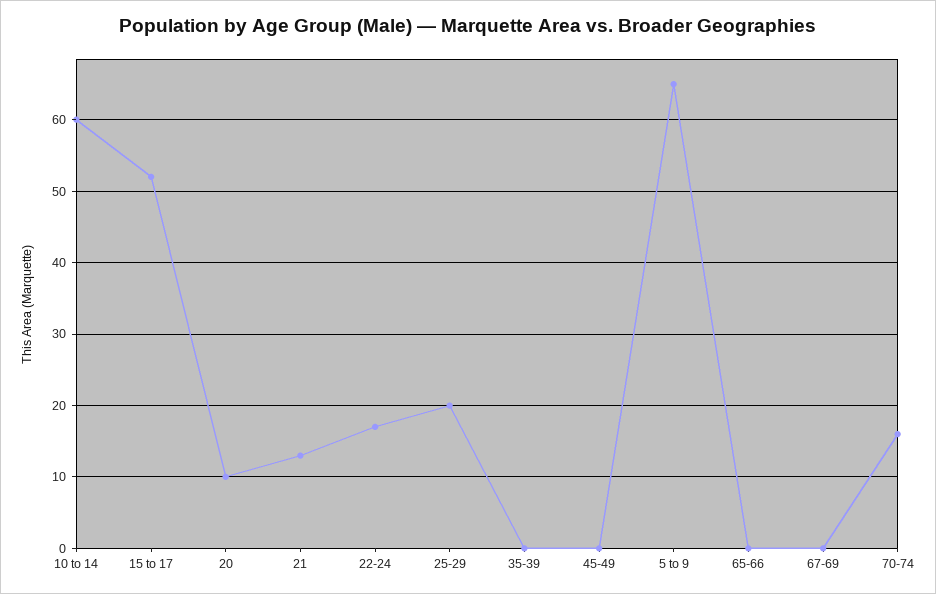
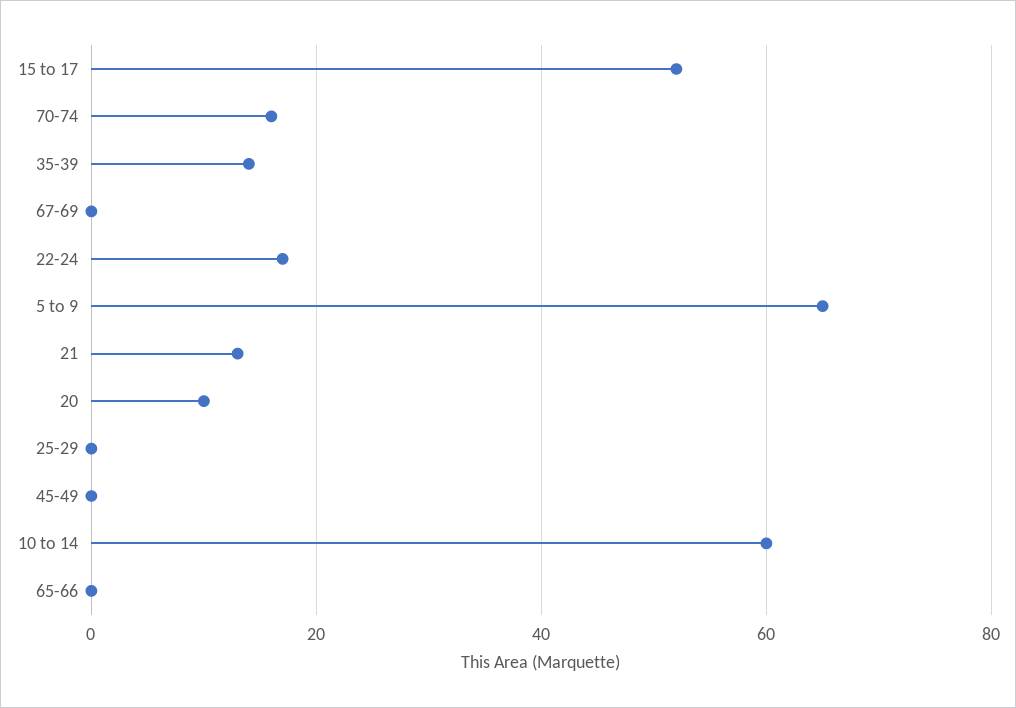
25-29: 20 -> 0
35-39: 0 -> 15

